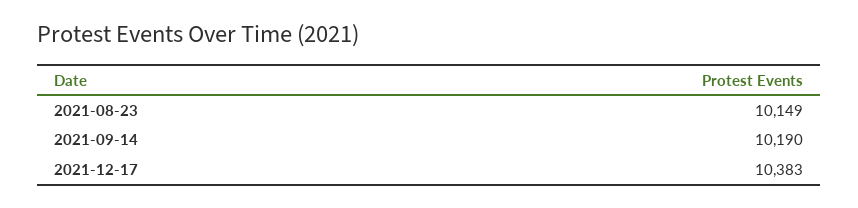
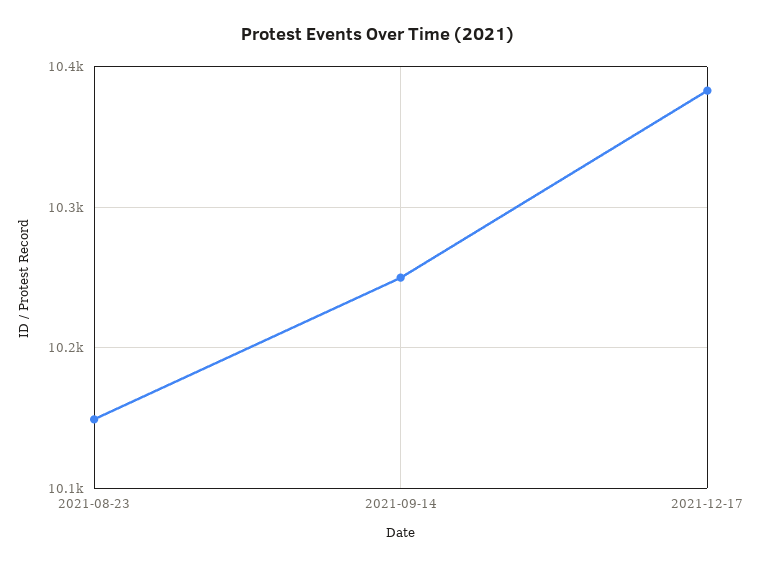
2021-09-14: 10190 -> 10250

